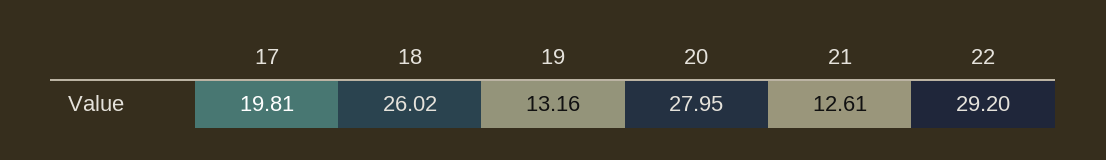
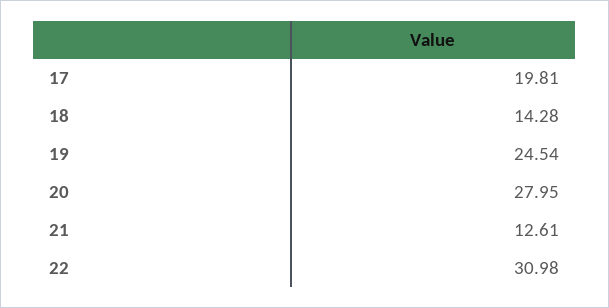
18: 26.02 -> 14.28
19: 13.16 -> 24.54
22: 29.2 -> 30.98

